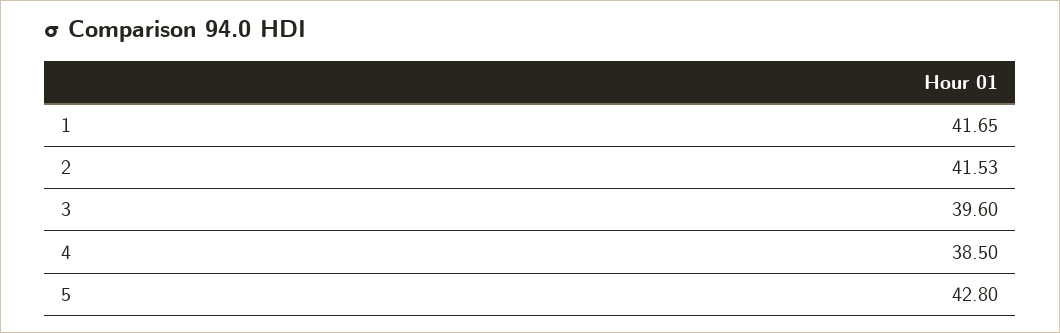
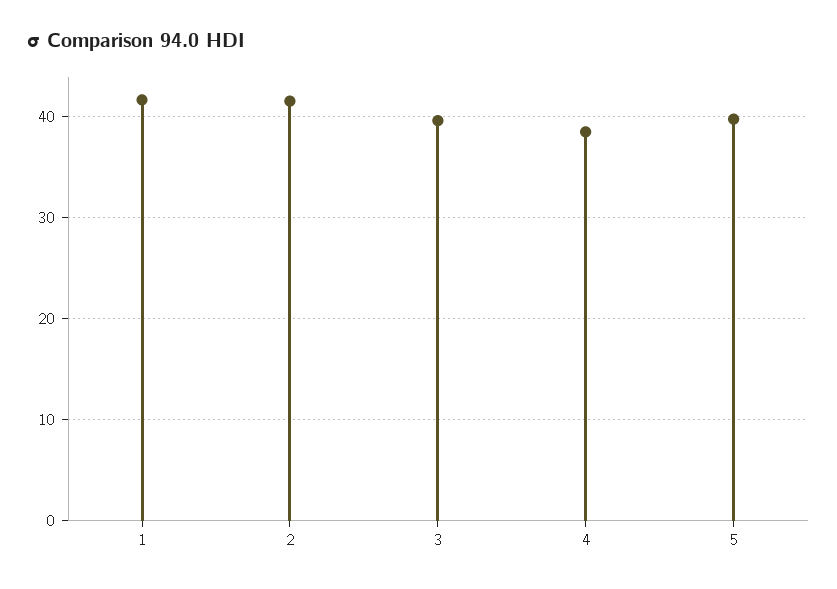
5: 42.8 -> 40

